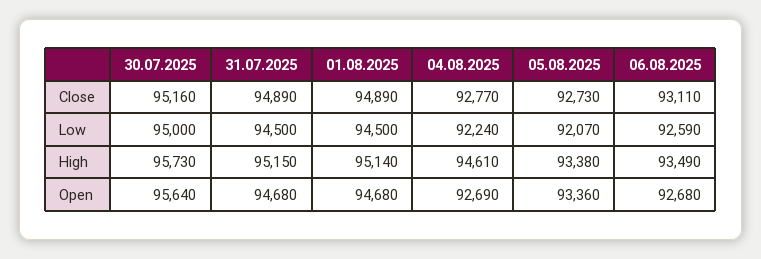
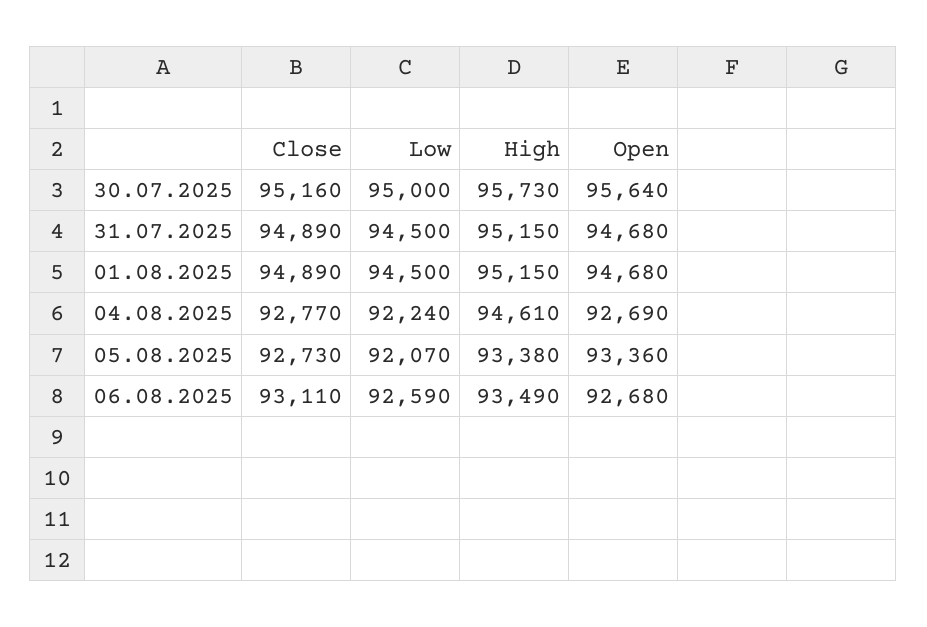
01.08.2025, High: 95140 -> 95150

